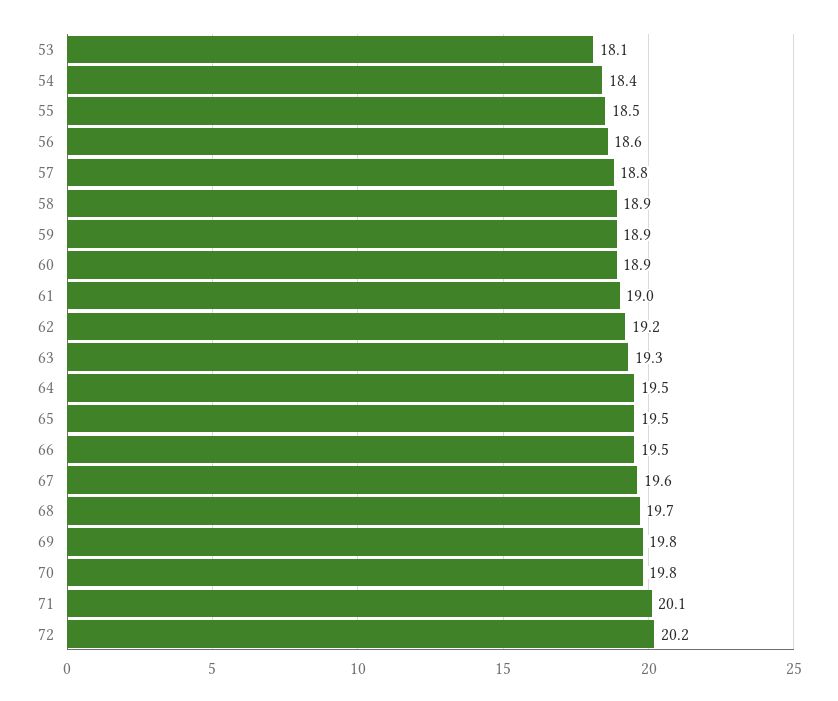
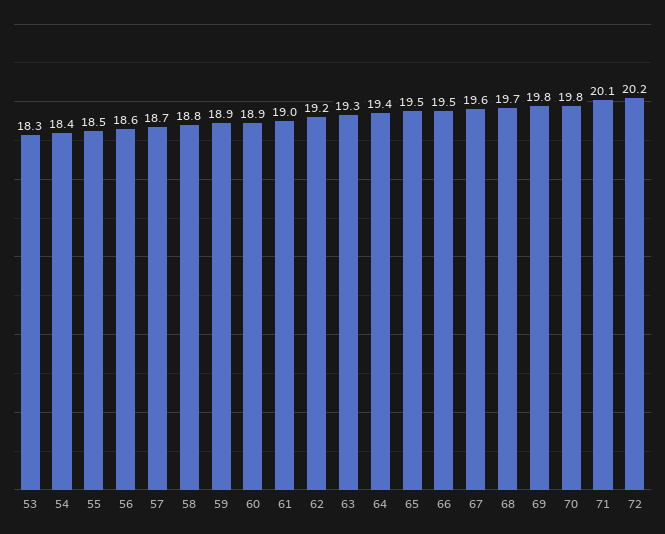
53: 18.1 -> 18.3
57: 18.8 -> 18.7
58: 18.9 -> 18.8
64: 19.5 -> 19.4

